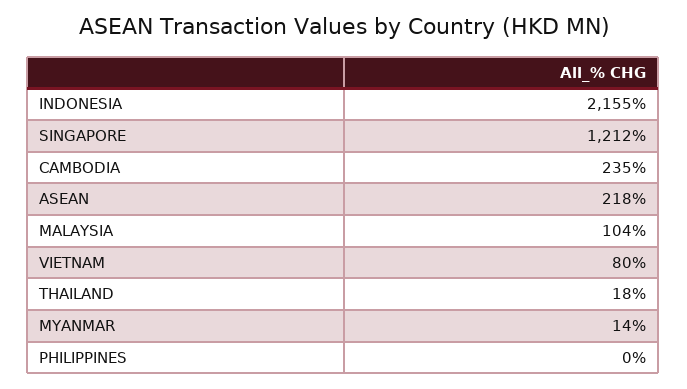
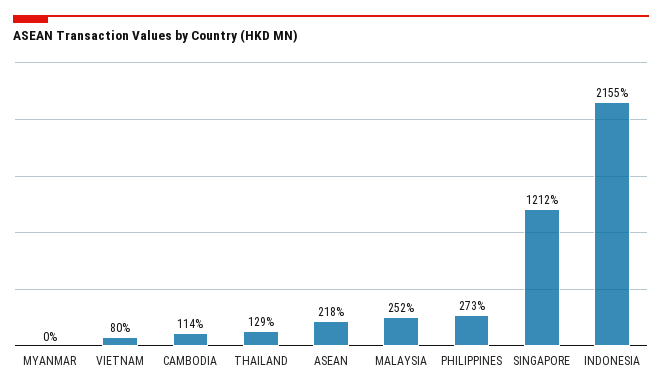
CAMBODIA: 235 -> 114
MALAYSIA: 104 -> 252
THAILAND: 18 -> 129
MYANMAR: 14 -> 0
PHILIPPINES: 0 -> 273

